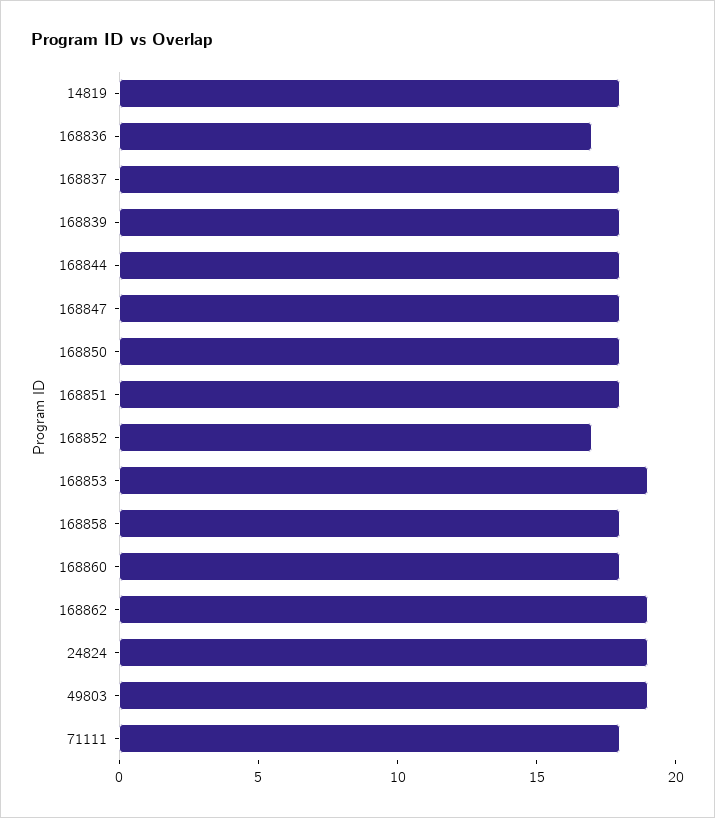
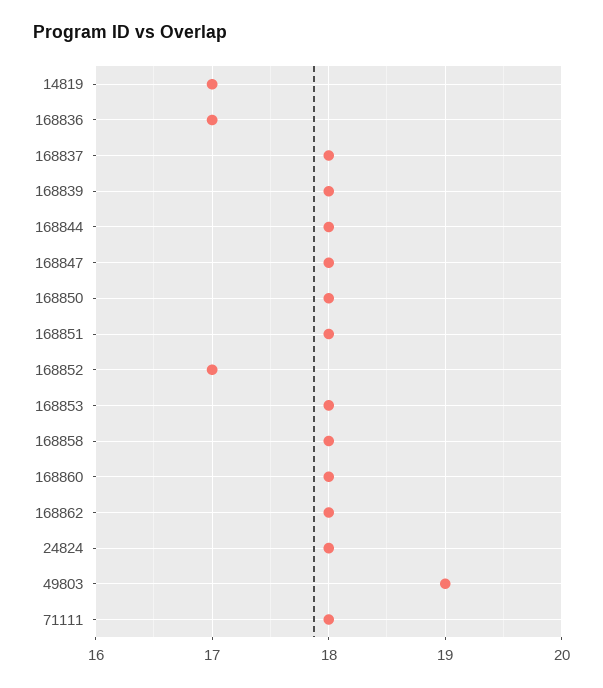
14819: 18 -> 17
168853: 19 -> 18
168862: 19 -> 18
24824: 19 -> 18

